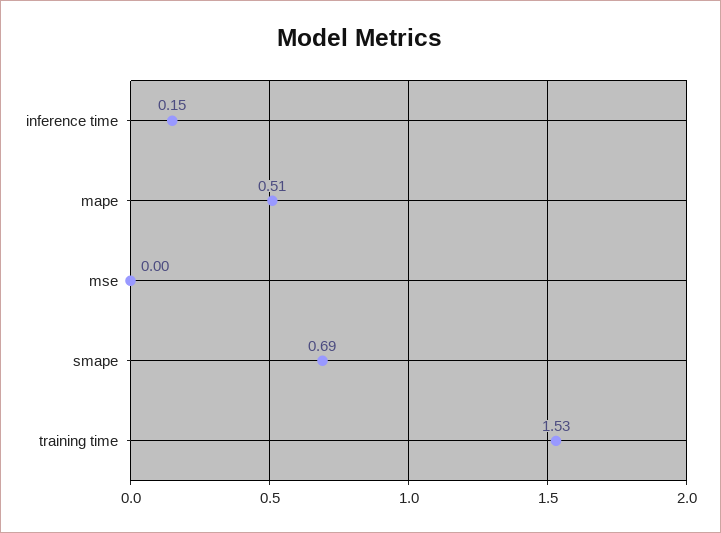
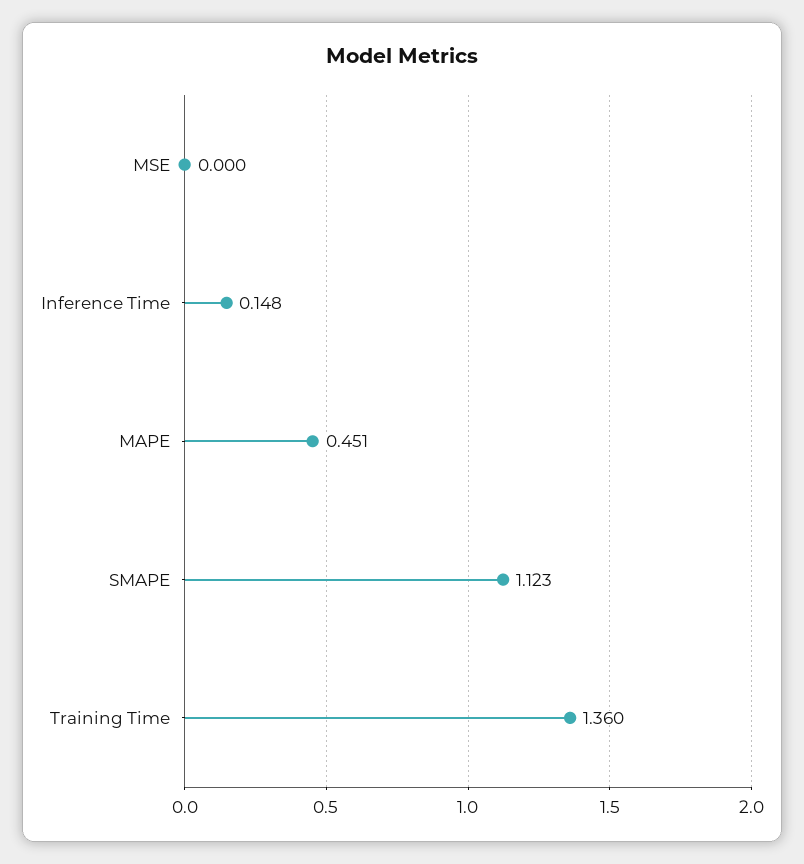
mape: 0.51 -> 0.451
smape: 0.69 -> 1.123
training time: 1.53 -> 1.36

